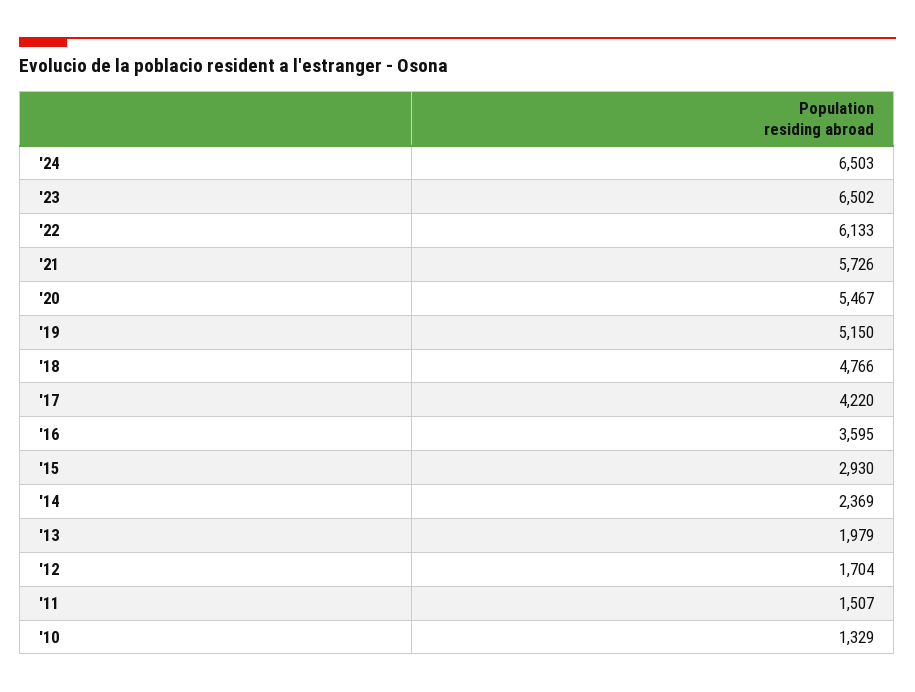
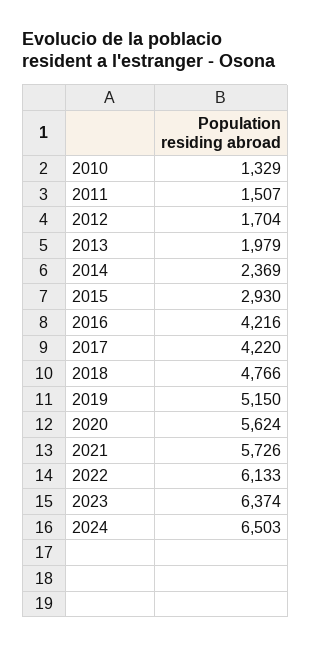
'23: 6502 -> 6374
'20: 5467 -> 5624
'16: 3595 -> 4216

